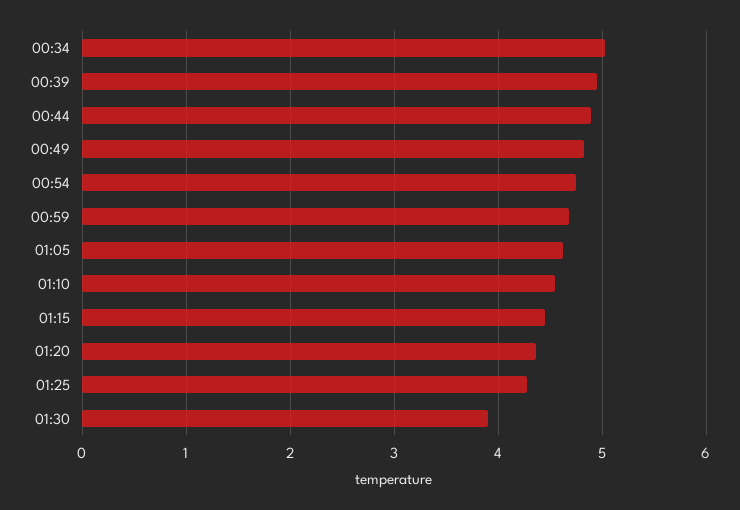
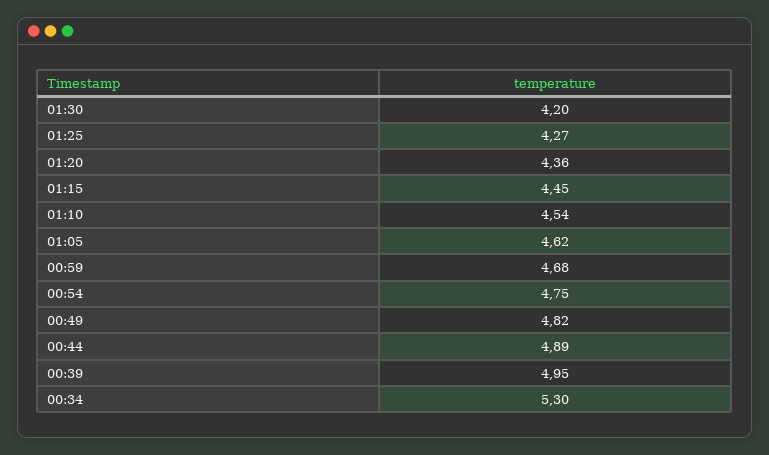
00:34: 5 -> 5.3
01:30: 3.9 -> 4.2

